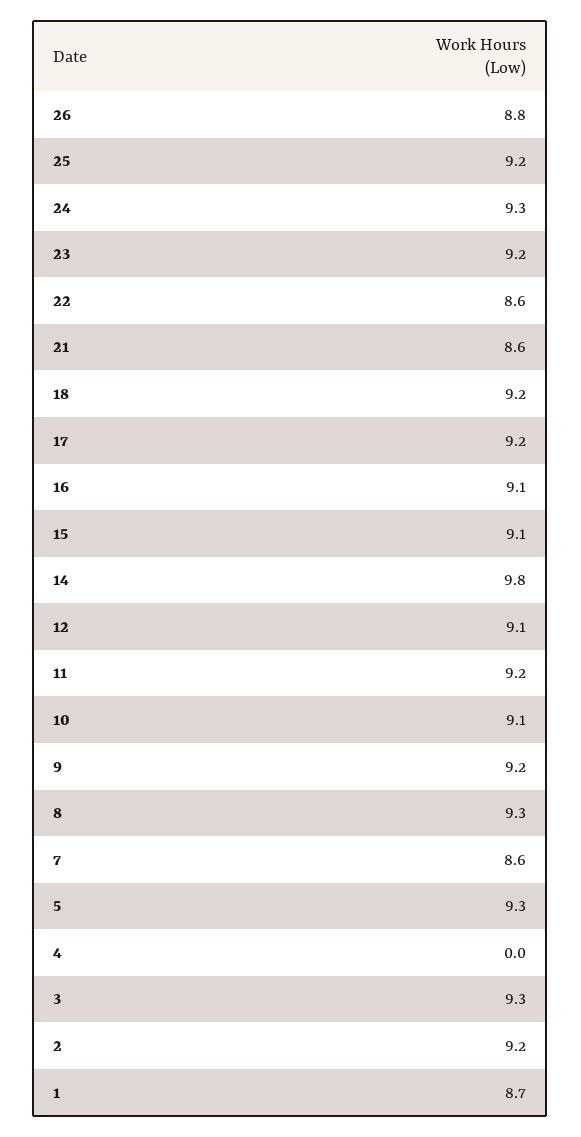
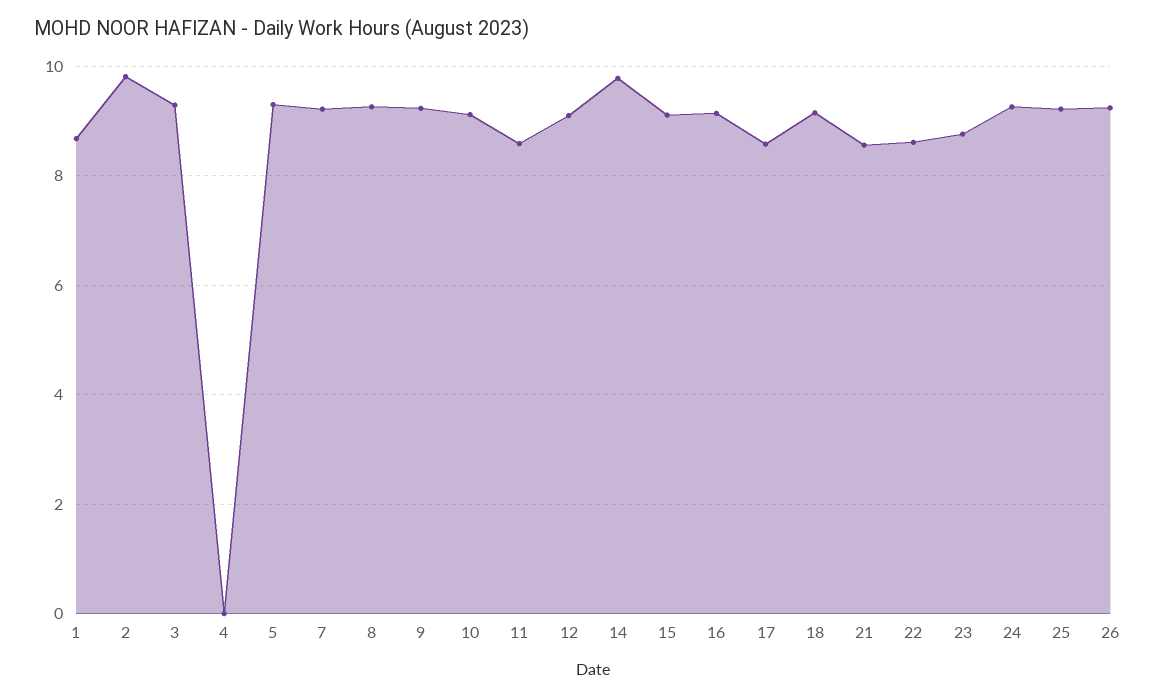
26: 8.8 -> 9.2
23: 9.2 -> 8.8
17: 9.2 -> 8.6
11: 9.2 -> 8.6
7: 8.6 -> 9.2
2: 9.2 -> 9.8

